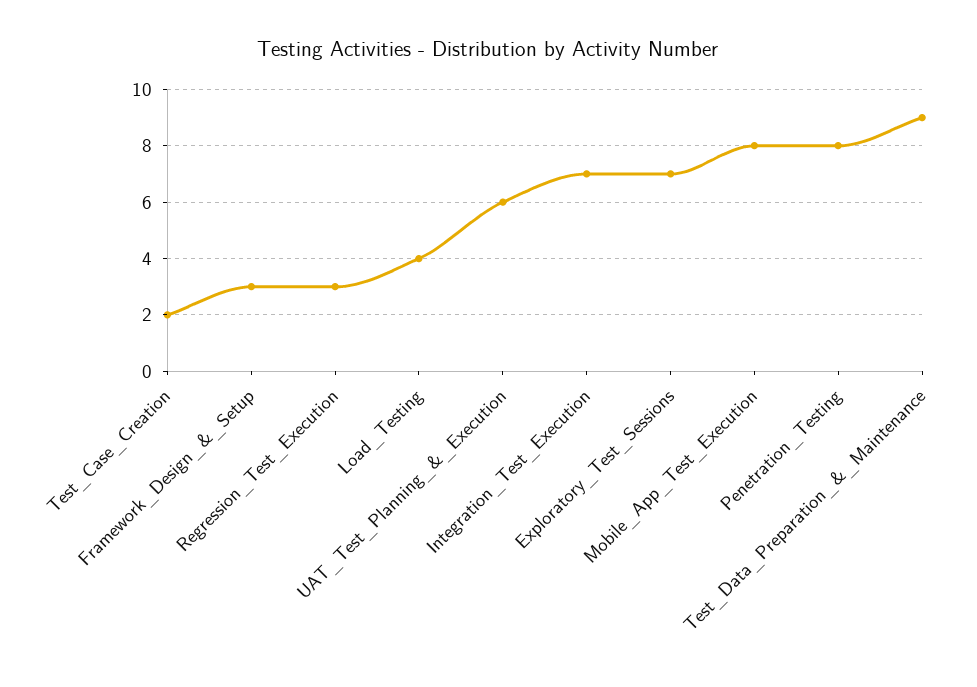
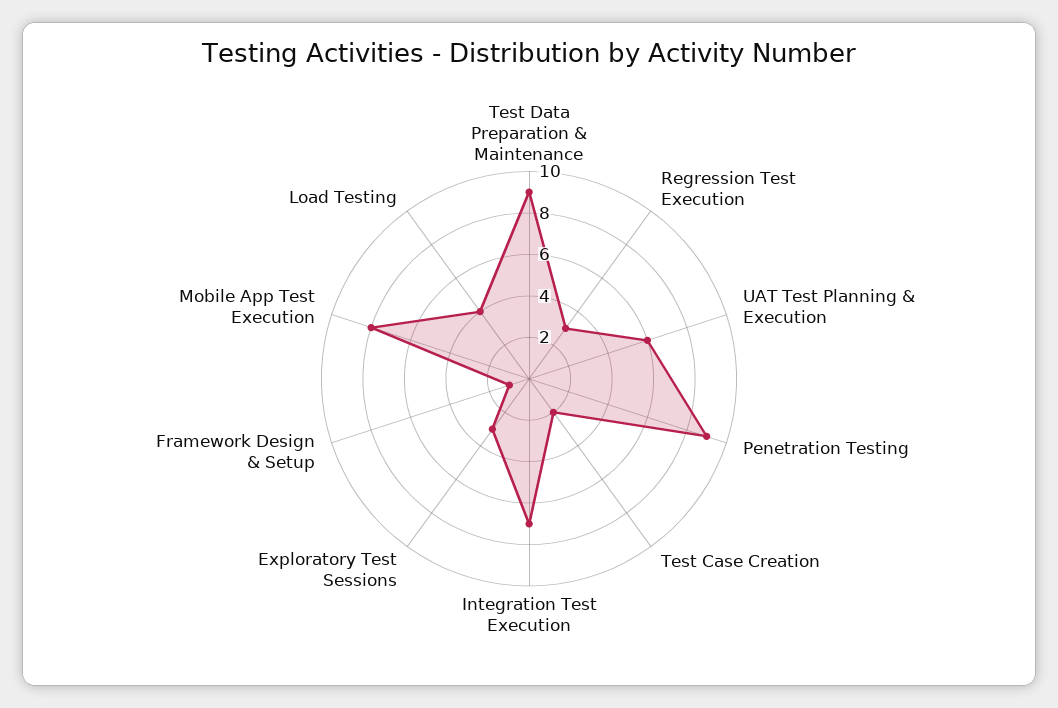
Framework_Design_&_Setup: 3 -> 1
Exploratory_Test_Sessions: 7 -> 3
Penetration_Testing: 8 -> 9

